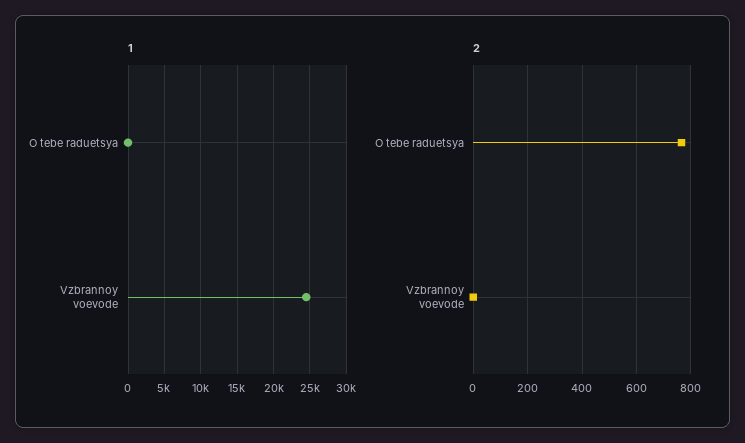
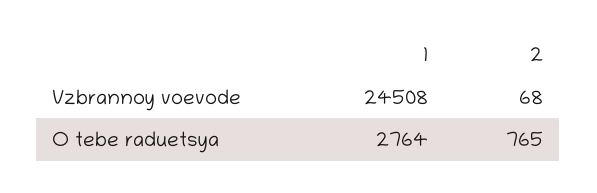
1, O tebe raduetsya: 0 -> 2764
2, Vzbrannoy voevode: 0 -> 68

